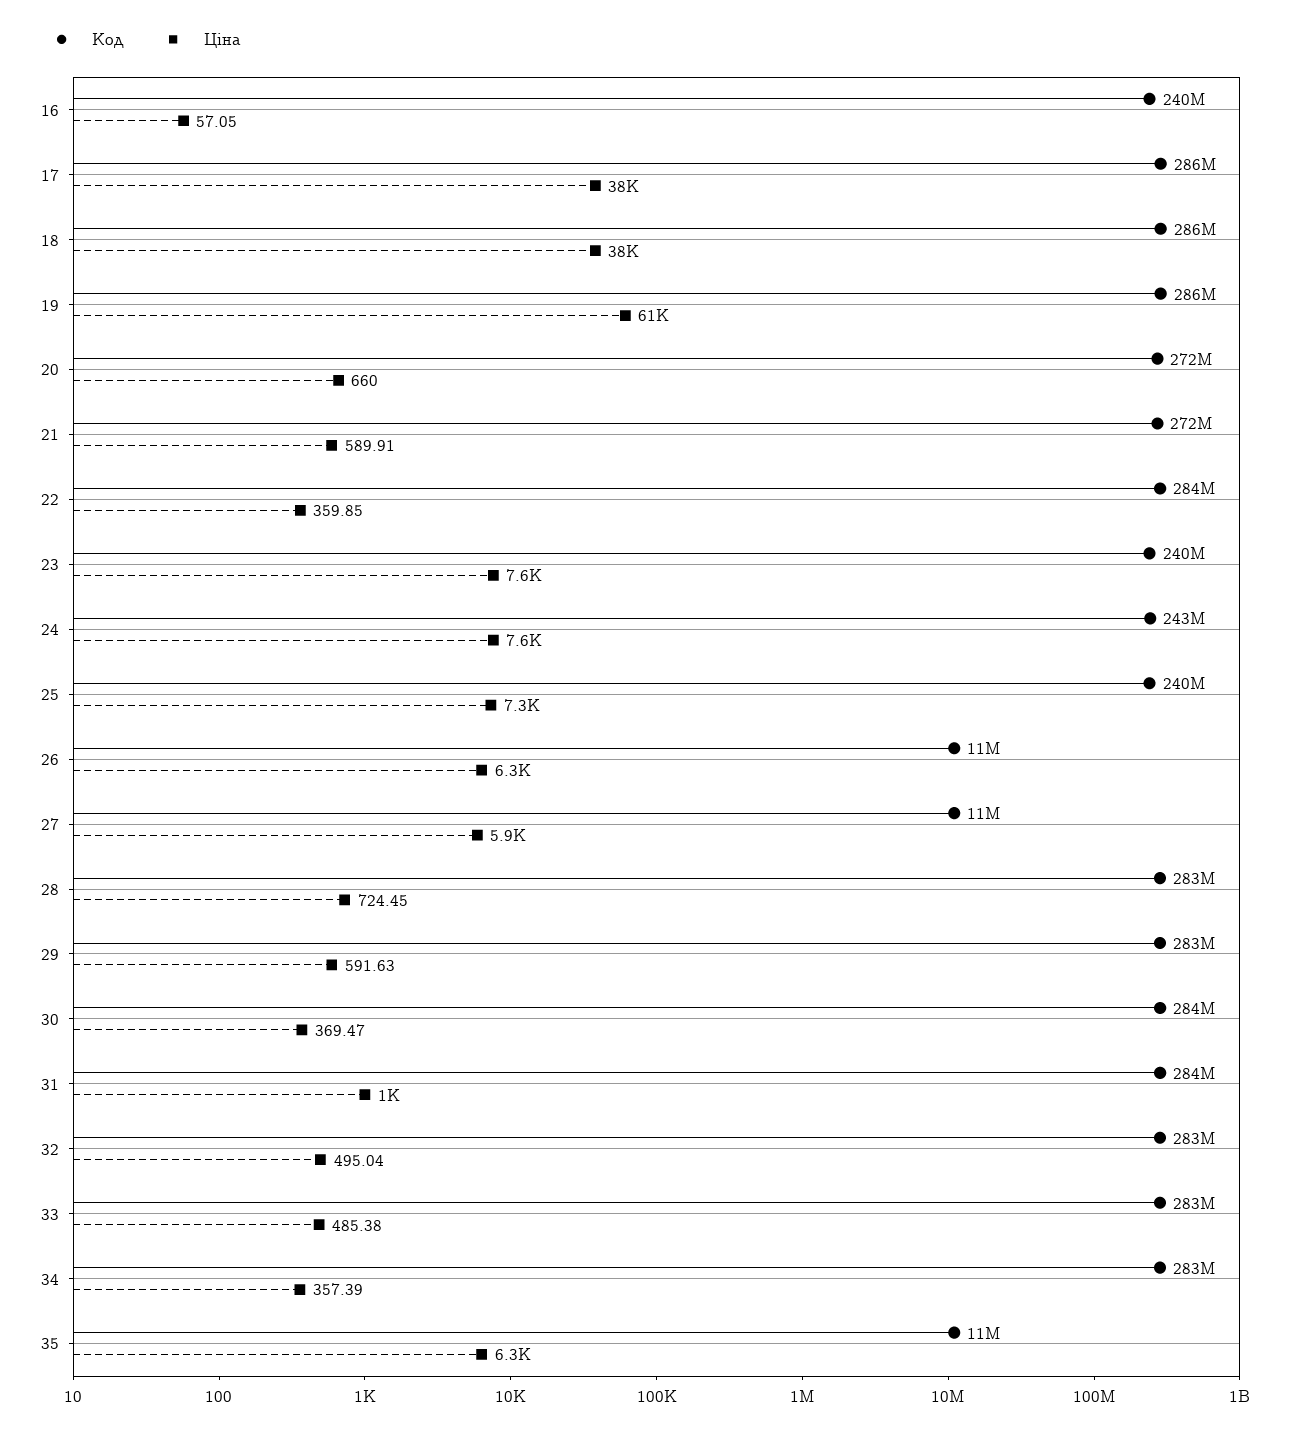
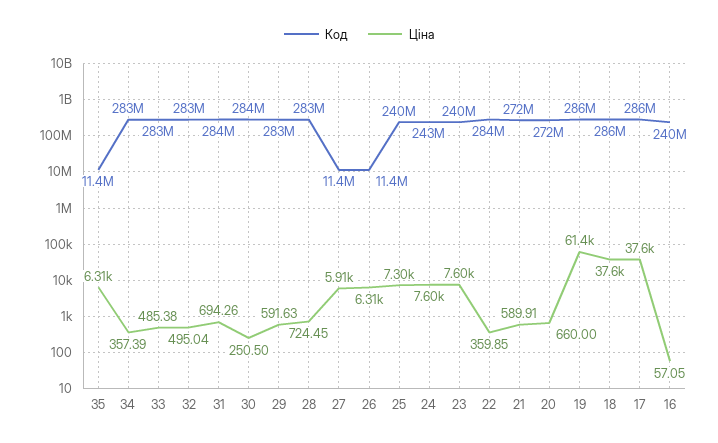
Ціна, 30: 369.47 -> 250.5
Ціна, 31: 1000 -> 694.26

